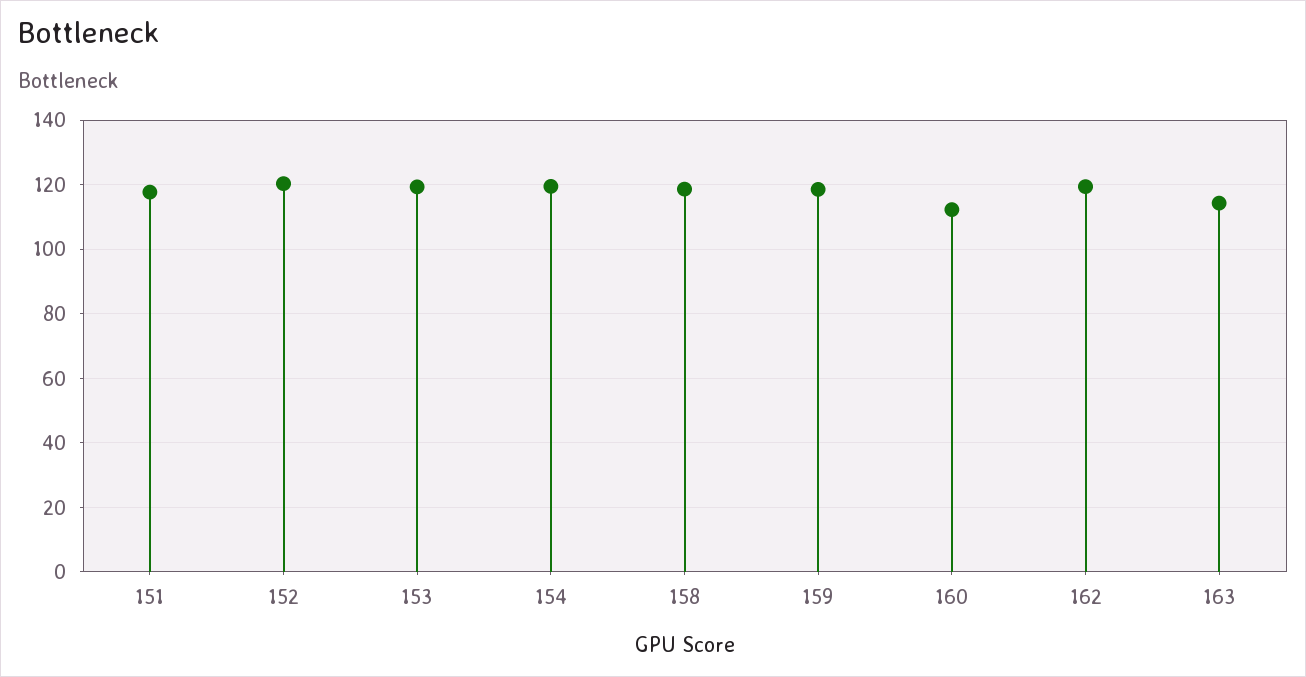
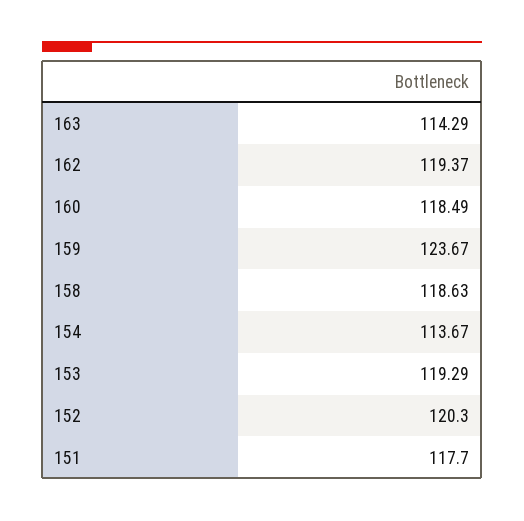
154: 120 -> 113.67
159: 118 -> 123.67
160: 112 -> 118.49

